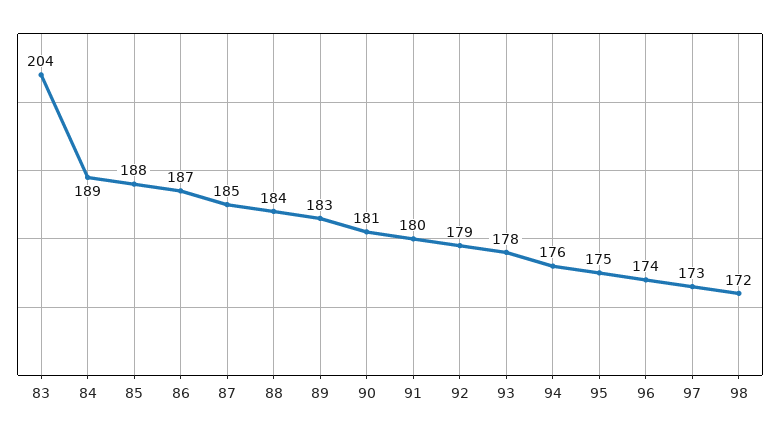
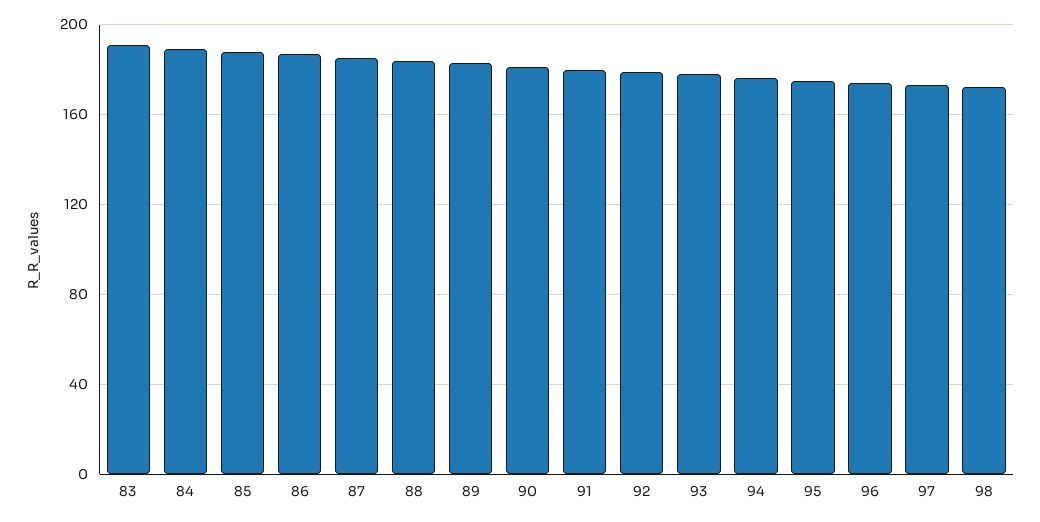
83: 204 -> 190

